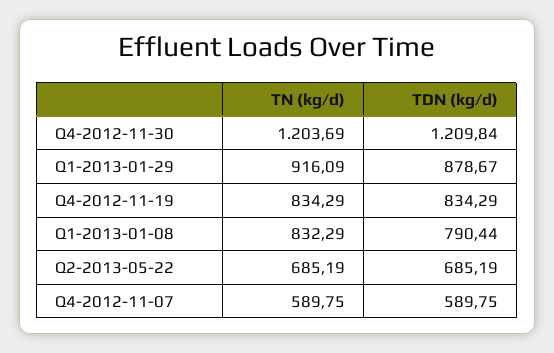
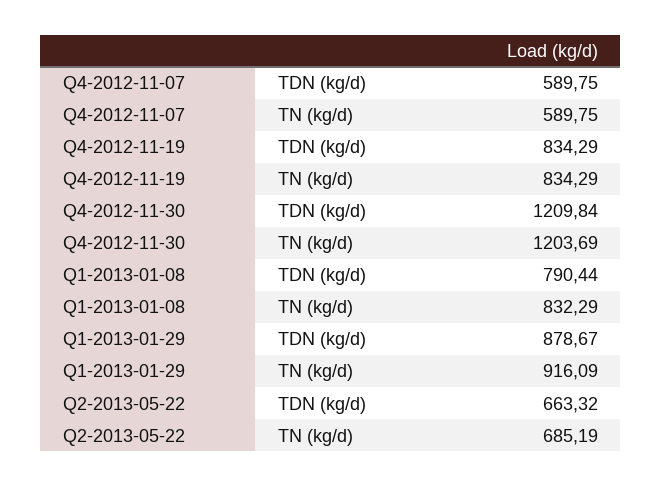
TDN (kg/d), Q2-2013-05-22: 685.19 -> 663.32

